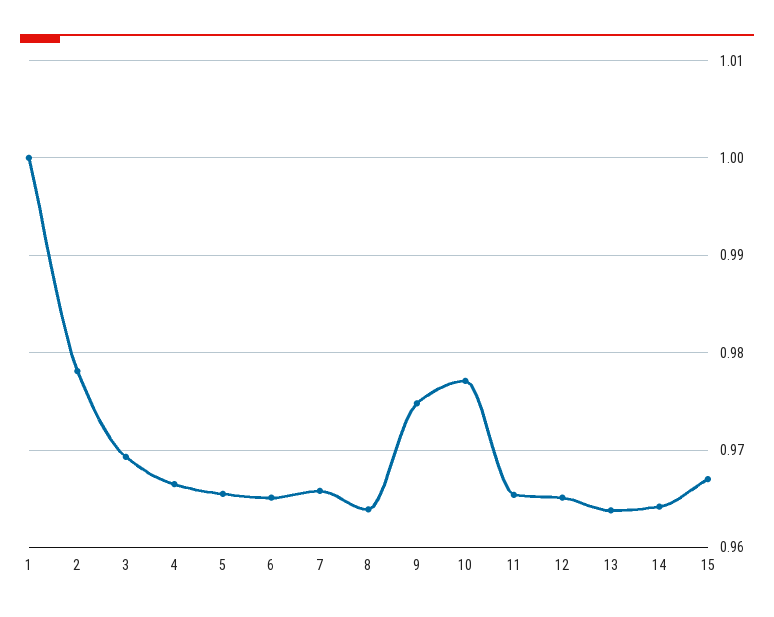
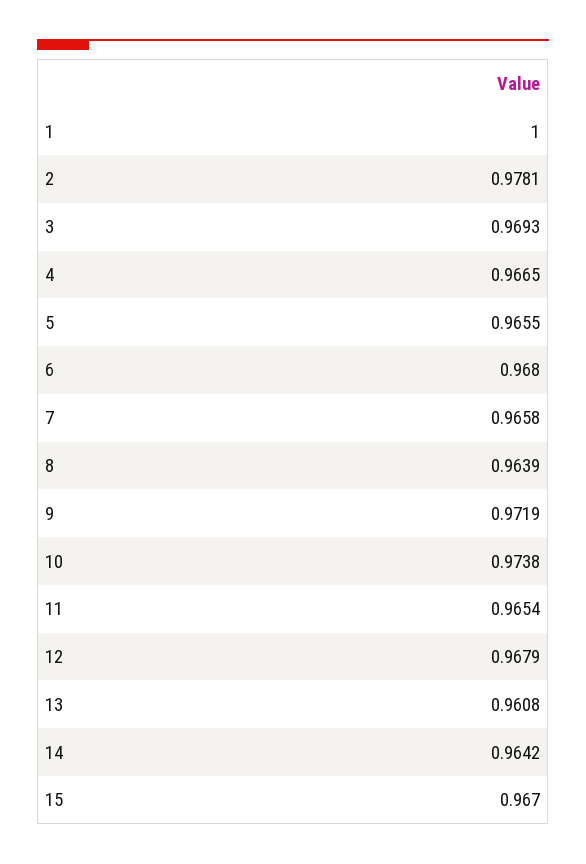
6: 0.965 -> 0.968
9: 0.975 -> 0.9719
10: 0.977 -> 0.9738
12: 0.965 -> 0.9679
13: 0.964 -> 0.9608

